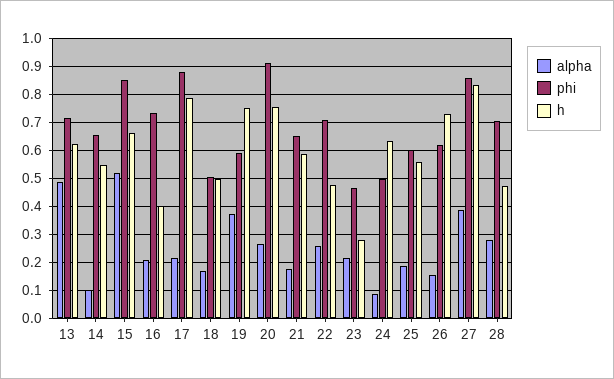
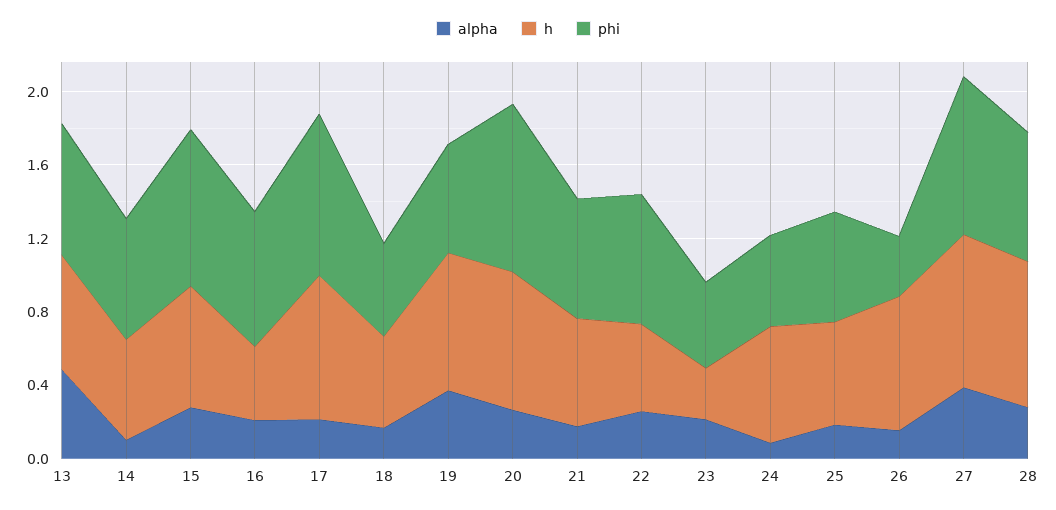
alpha, 15: 0.525 -> 0.3
phi, 26: 0.625 -> 0.3
h, 28: 0.475 -> 0.8

